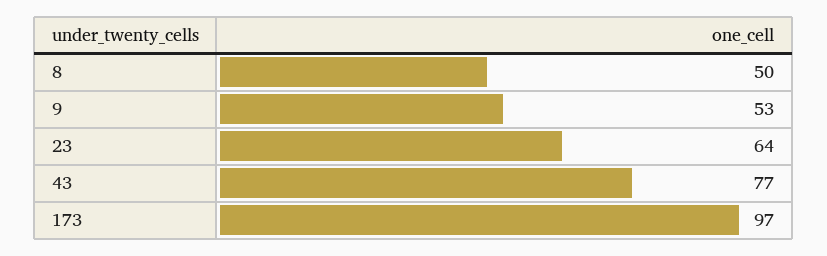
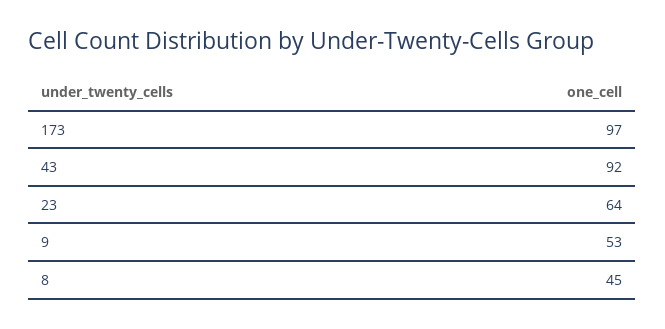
8: 50 -> 45
43: 77 -> 92

